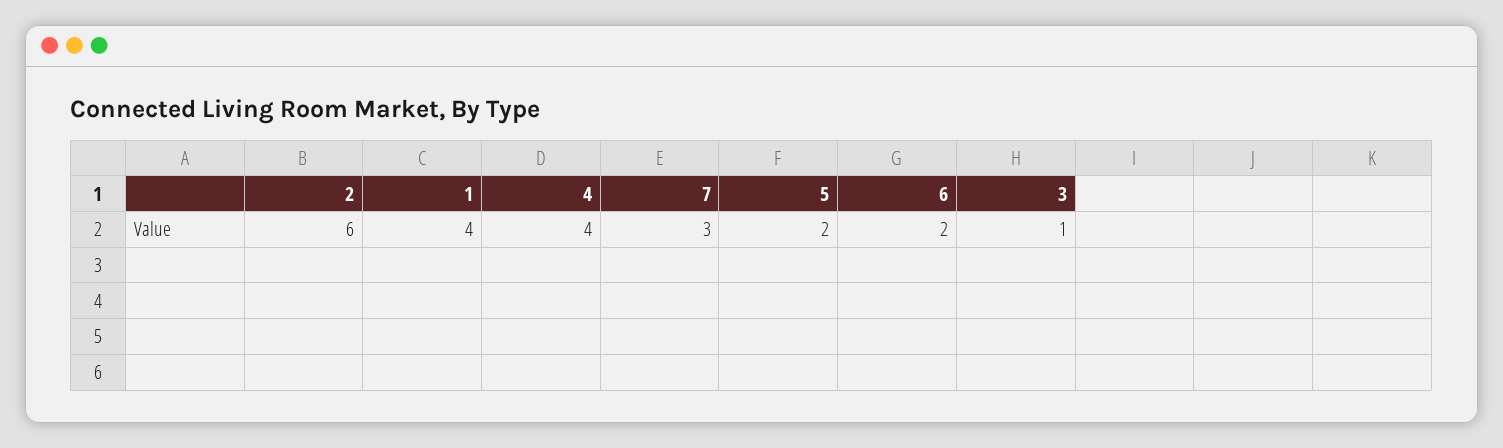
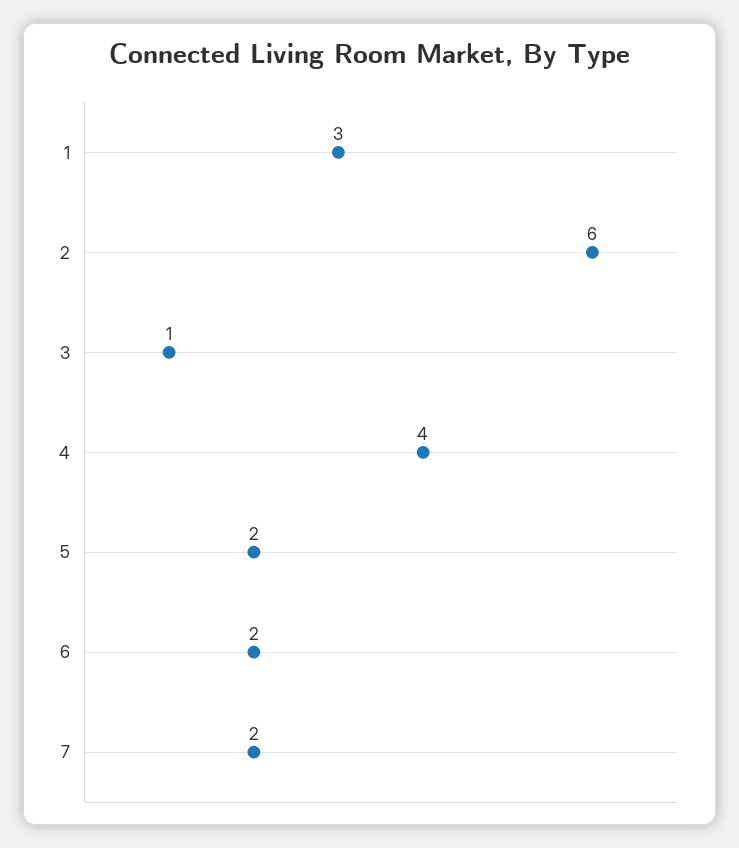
1: 4 -> 3
7: 3 -> 2

